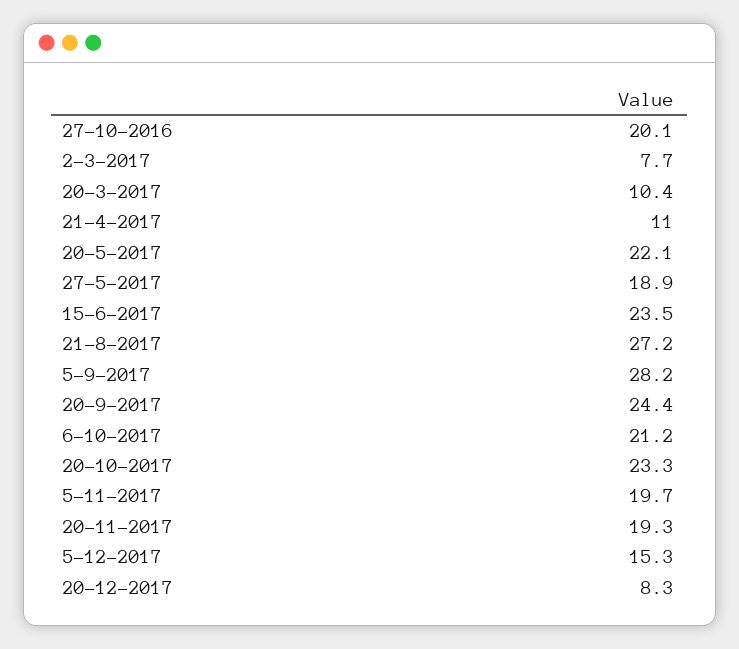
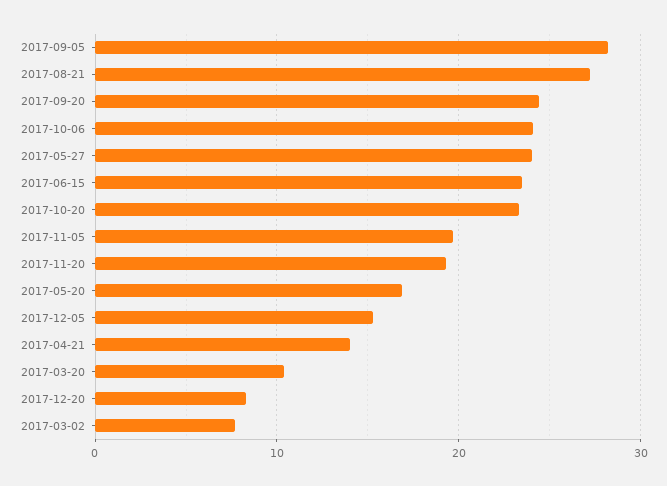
27-10-2016: 20.1 -> none
21-4-2017: 11 -> 14
20-5-2017: 22.1 -> 17
27-5-2017: 18.9 -> 24
6-10-2017: 21.2 -> 24

